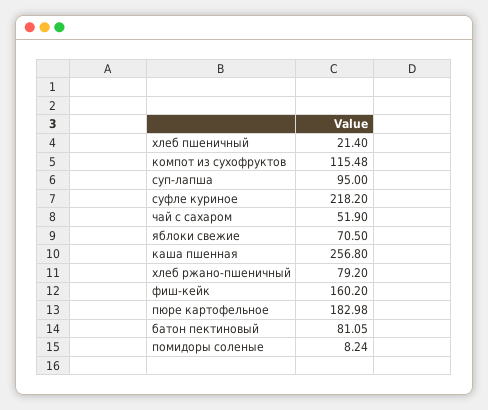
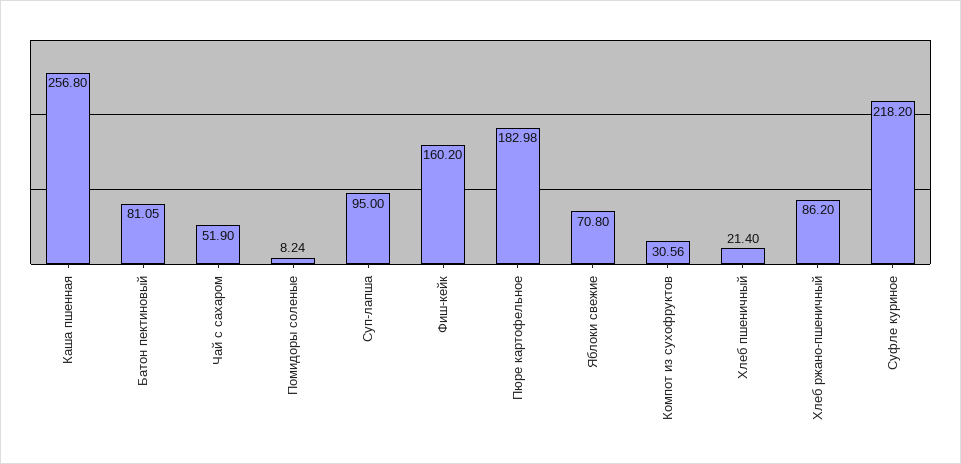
компот из сухофруктов: 115.48 -> 30.56
яблоки свежие: 70.5 -> 70.8
хлеб ржано-пшеничный: 79.2 -> 86.2

